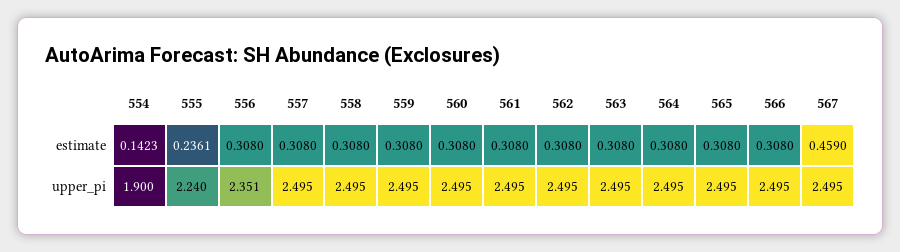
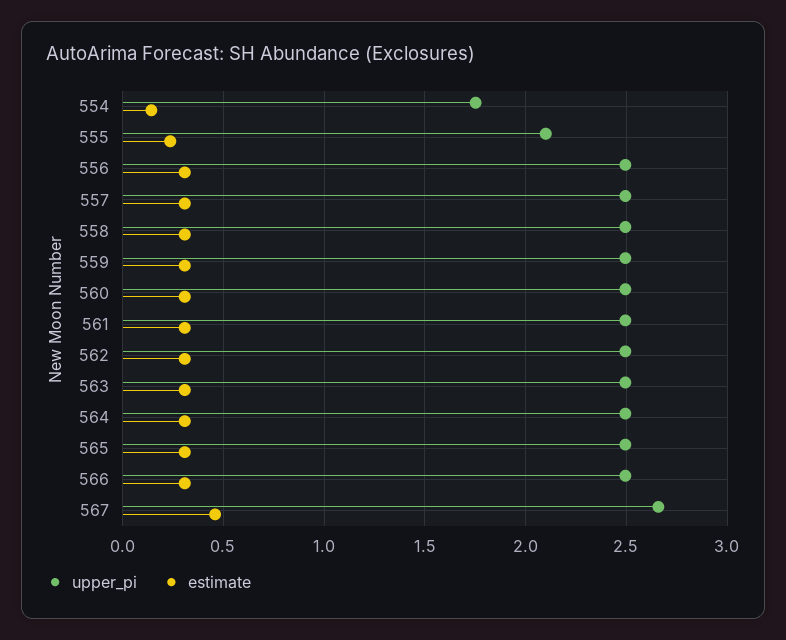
upper_pi, 554: 1.9 -> 1.75
upper_pi, 555: 2.24 -> 2.1
upper_pi, 556: 2.351 -> 2.5
upper_pi, 567: 2.495 -> 2.65

